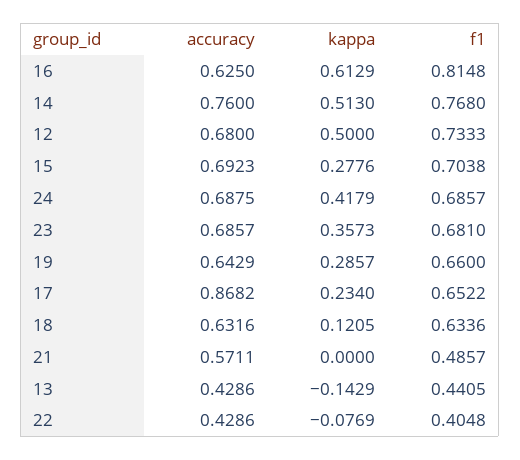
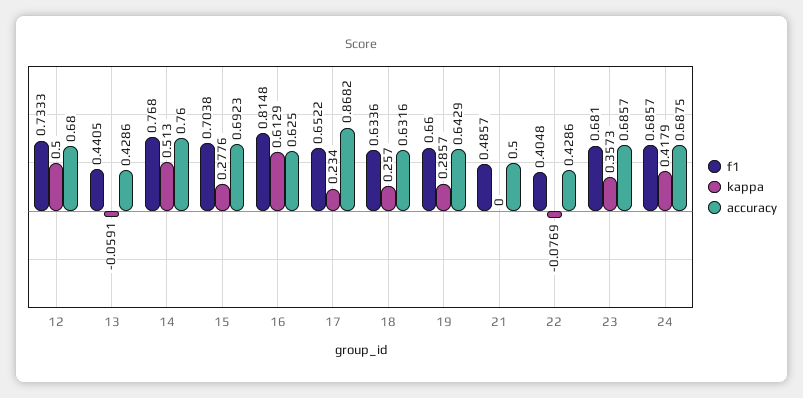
kappa, 18: 0.1205 -> 0.257
accuracy, 21: 0.5711 -> 0.5
kappa, 13: -0.1429 -> -0.0591

